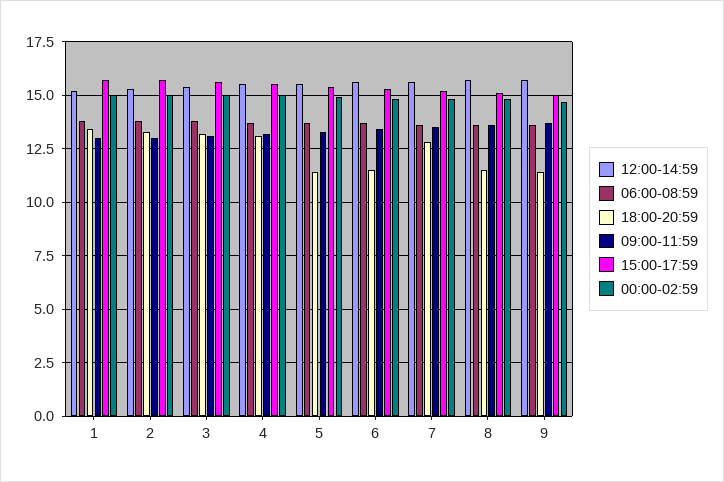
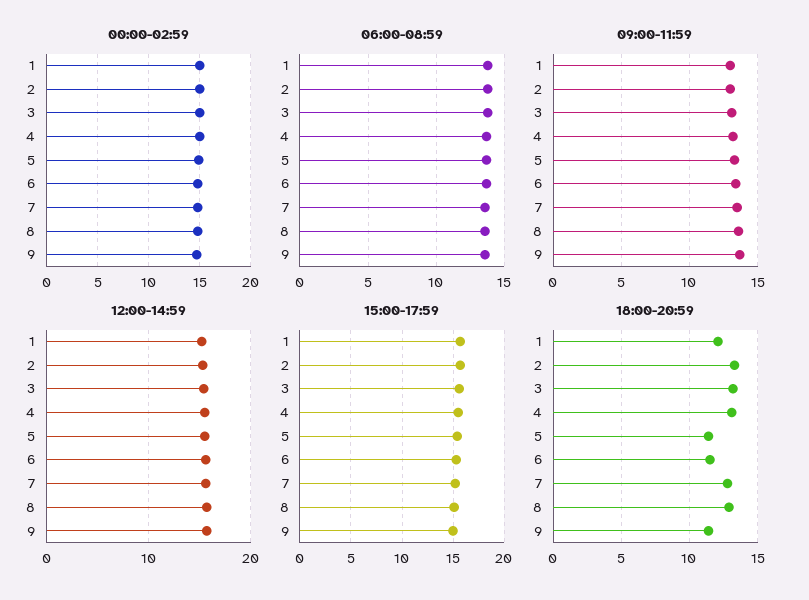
18:00-20:59, 1: 13.5 -> 12
18:00-20:59, 8: 11.5 -> 13

